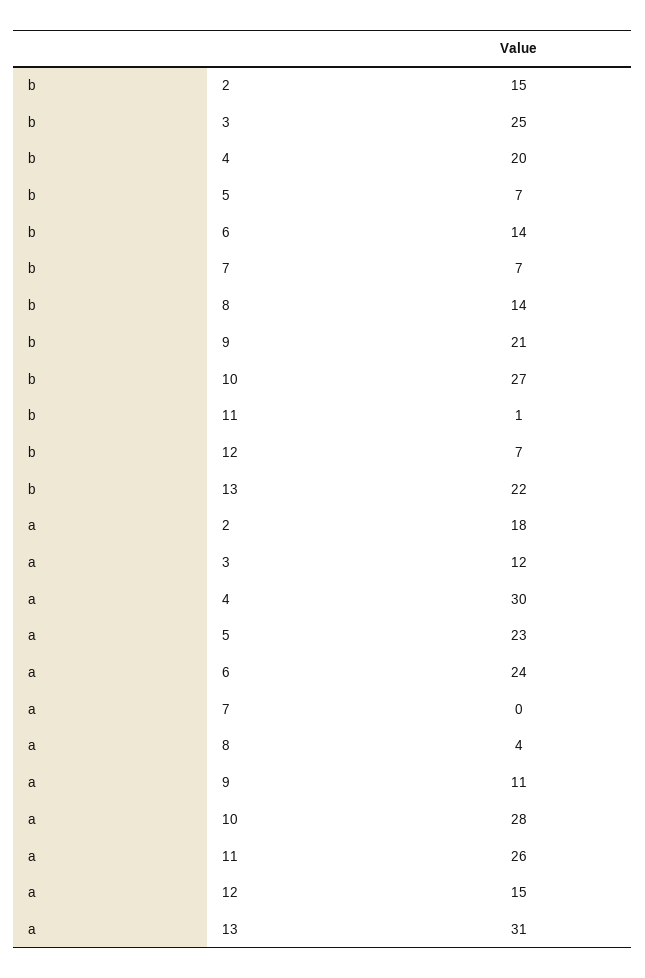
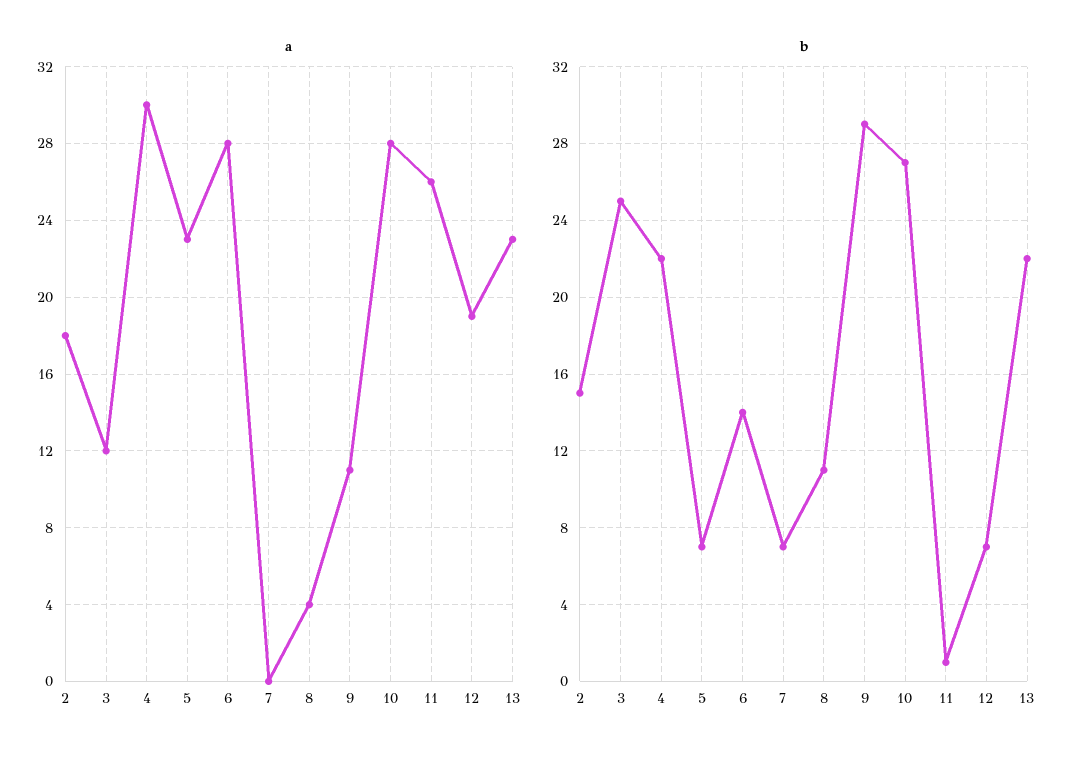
b, 4: 20 -> 22
b, 8: 14 -> 11
b, 9: 21 -> 29
a, 6: 24 -> 28
a, 12: 15 -> 19
a, 13: 31 -> 23

